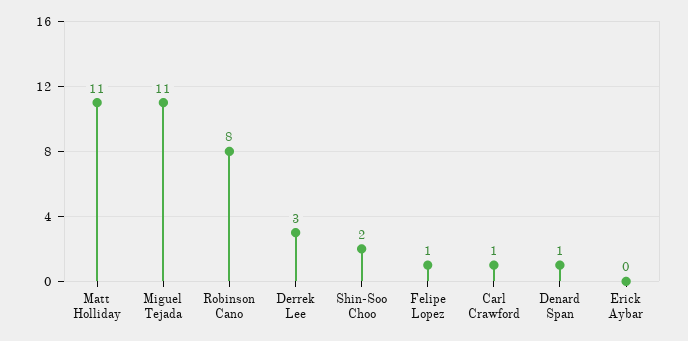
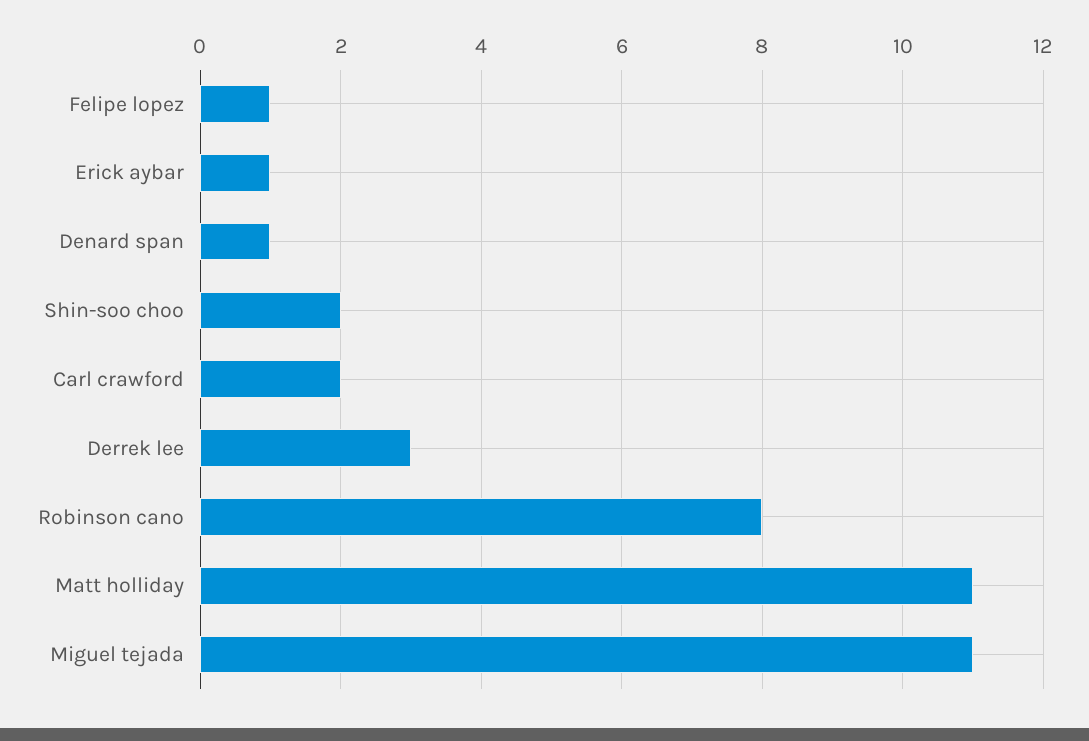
Carl Crawford: 1 -> 2
Erick Aybar: 0 -> 1

